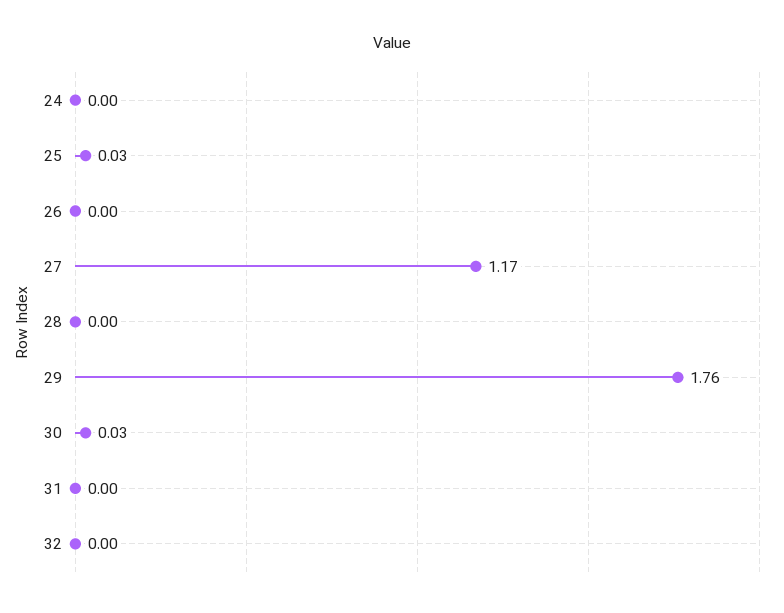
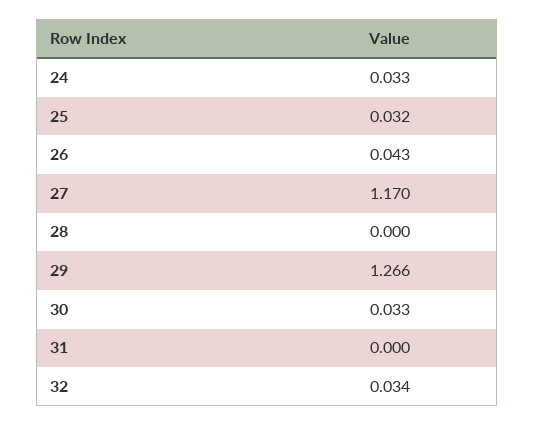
24: 0 -> 0.033
26: 0 -> 0.043
29: 1.76 -> 1.266
32: 0 -> 0.034

